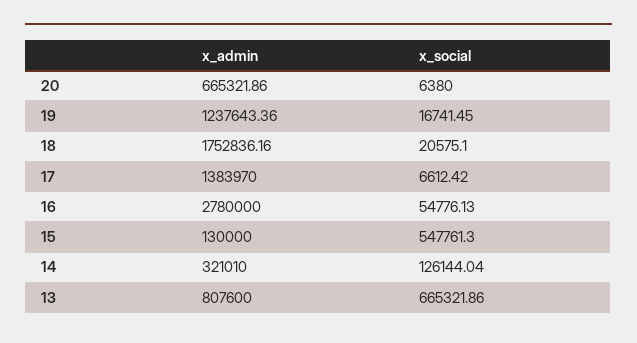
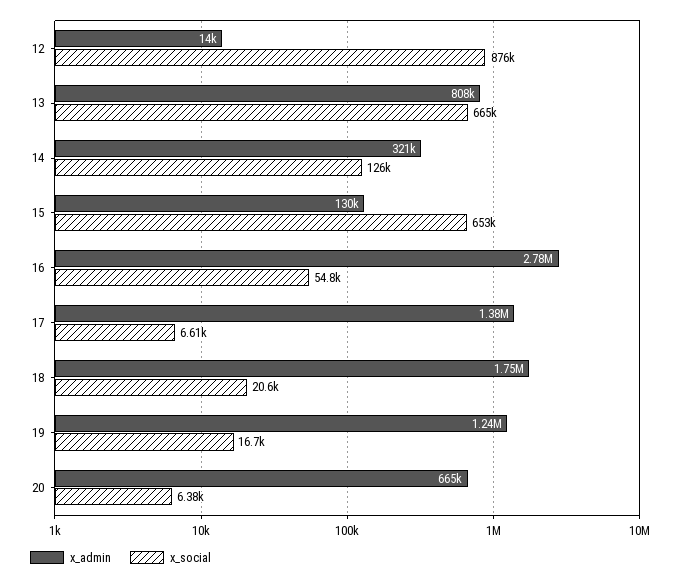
x_social, 15: 547761.3 -> 653000
x_admin, 12: none -> 14000
x_social, 12: none -> 876000

